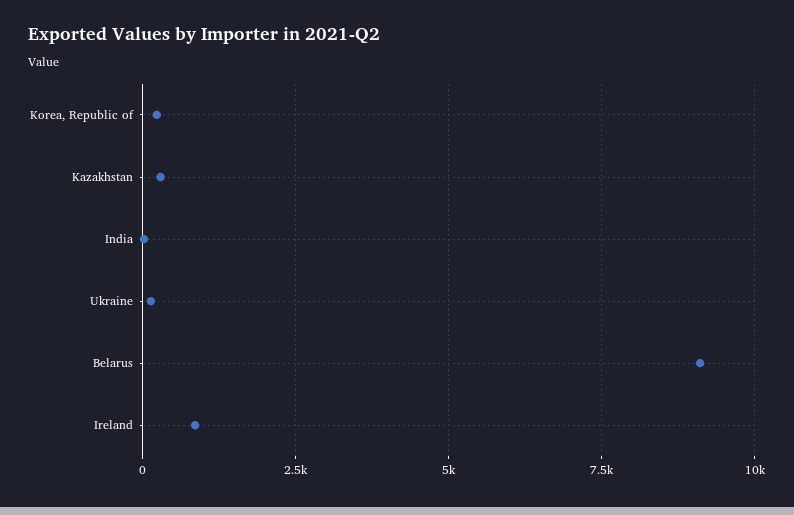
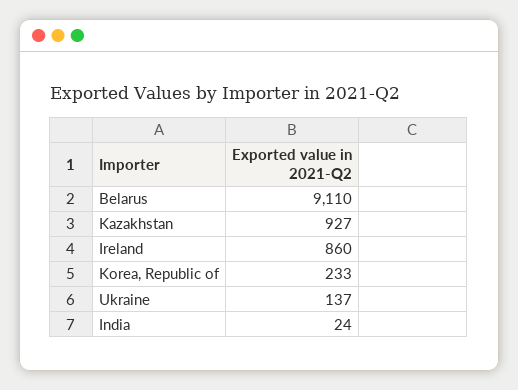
Kazakhstan: 250 -> 927

